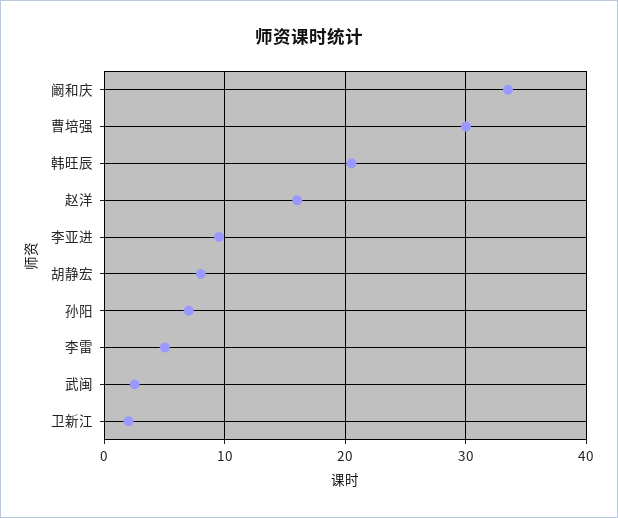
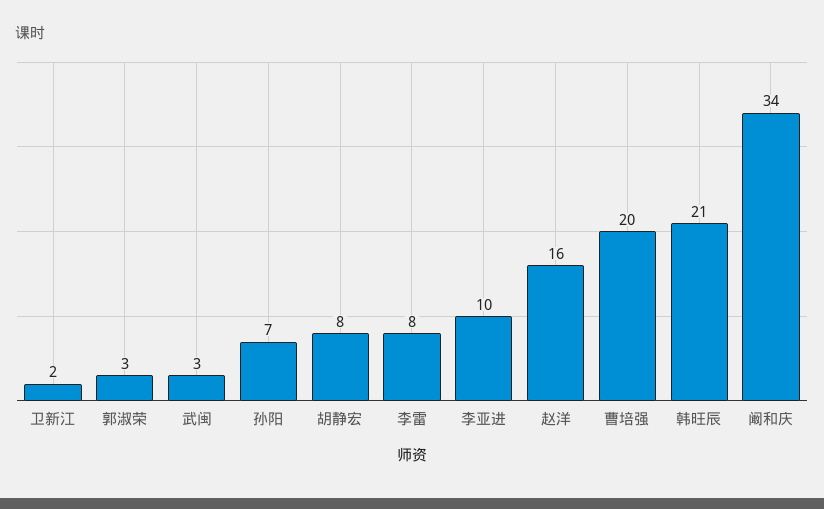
曹培强: 30 -> 20
李雷: 5 -> 8
郭淑荣: none -> 3

